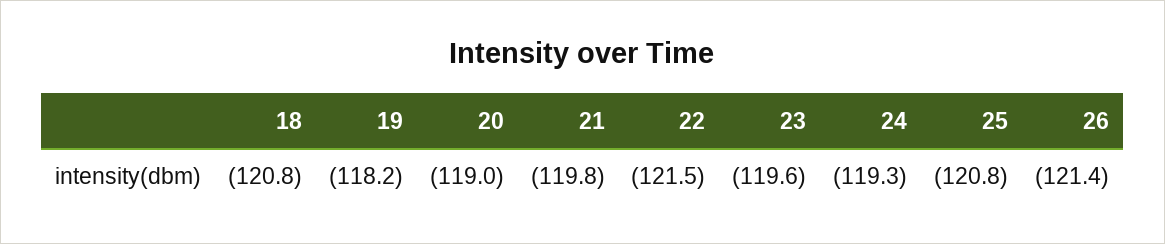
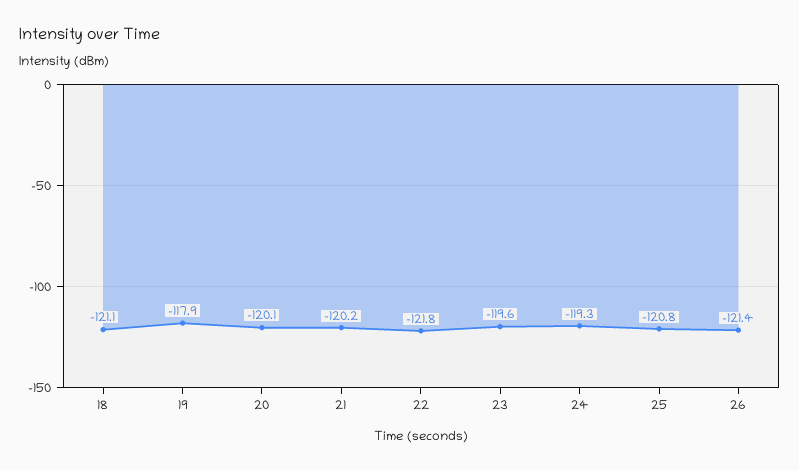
18: -120.8 -> -121.1
19: -118.2 -> -117.9
20: -119 -> -120.1
21: -119.8 -> -120.2
22: -121.5 -> -121.8

